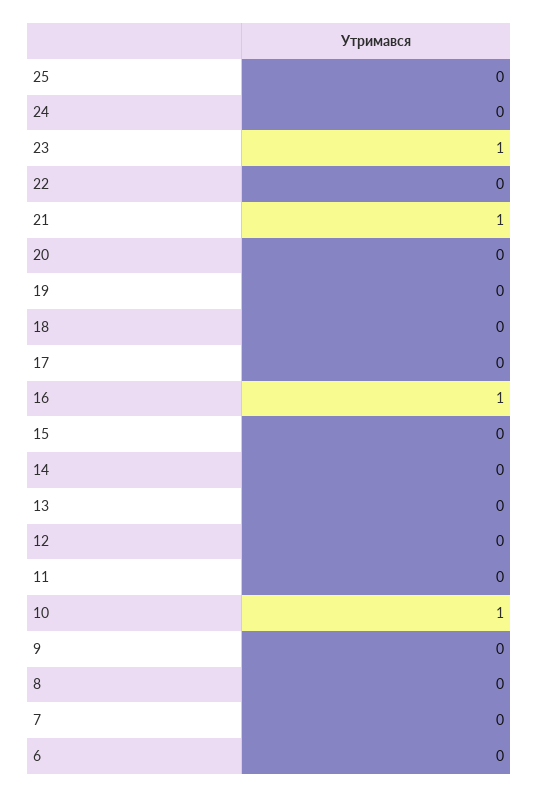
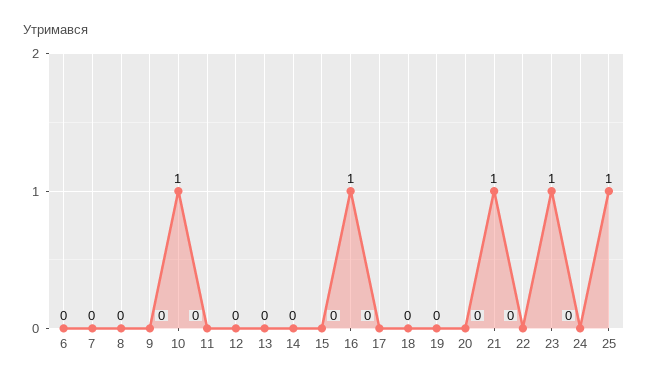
25: 0 -> 1

